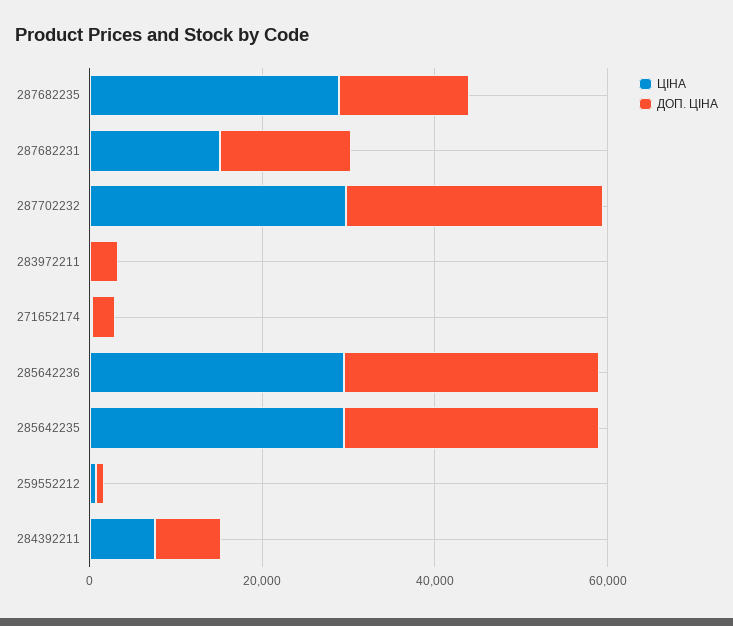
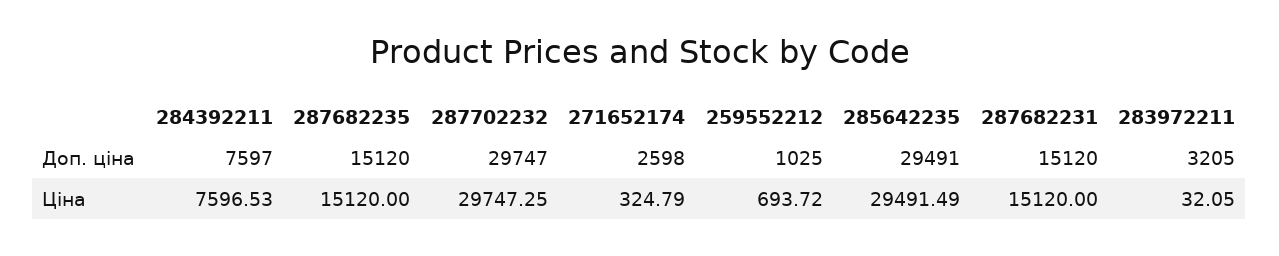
ЦІНА, 287682235: 30000 -> 15120
ЦІНА, 285642236: 30000 -> none
ДОП. ЦІНА, 285642236: 30000 -> none

